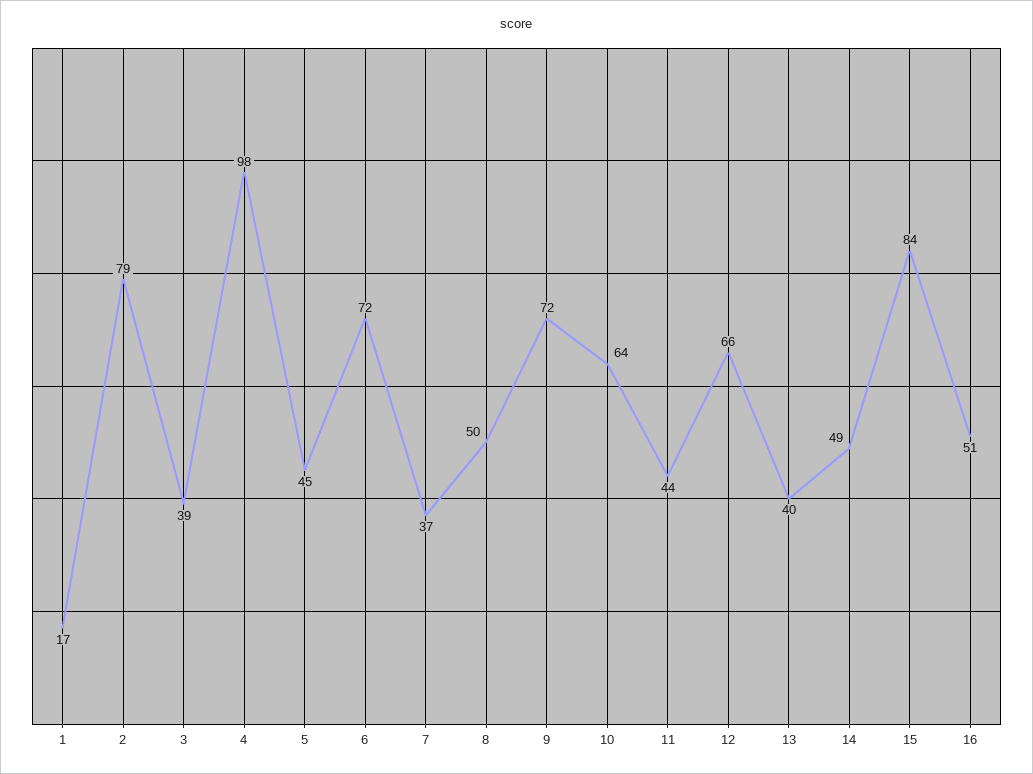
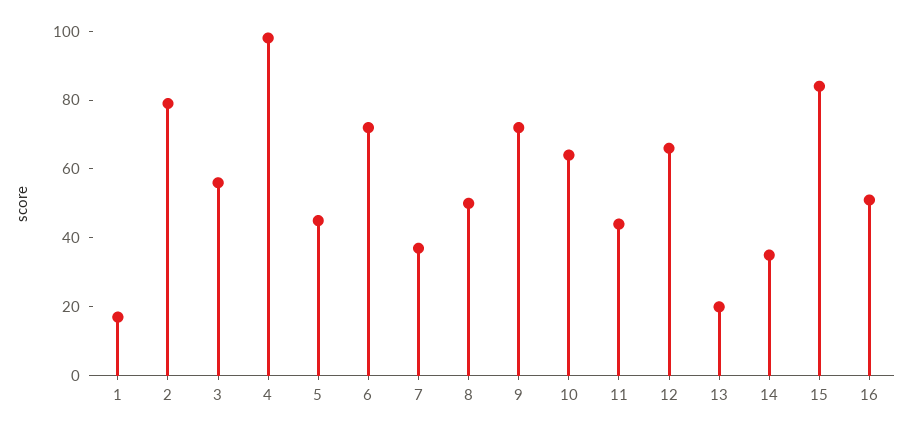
3: 39 -> 55
13: 40 -> 20
14: 49 -> 35

